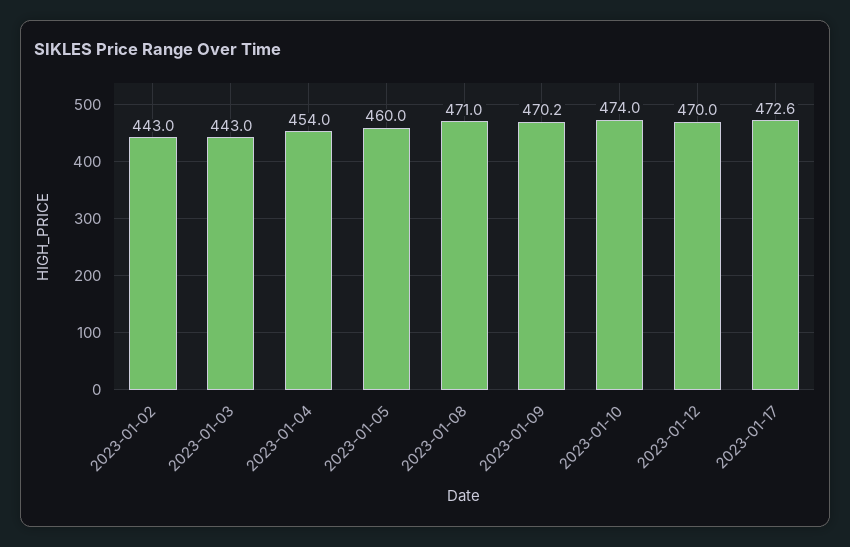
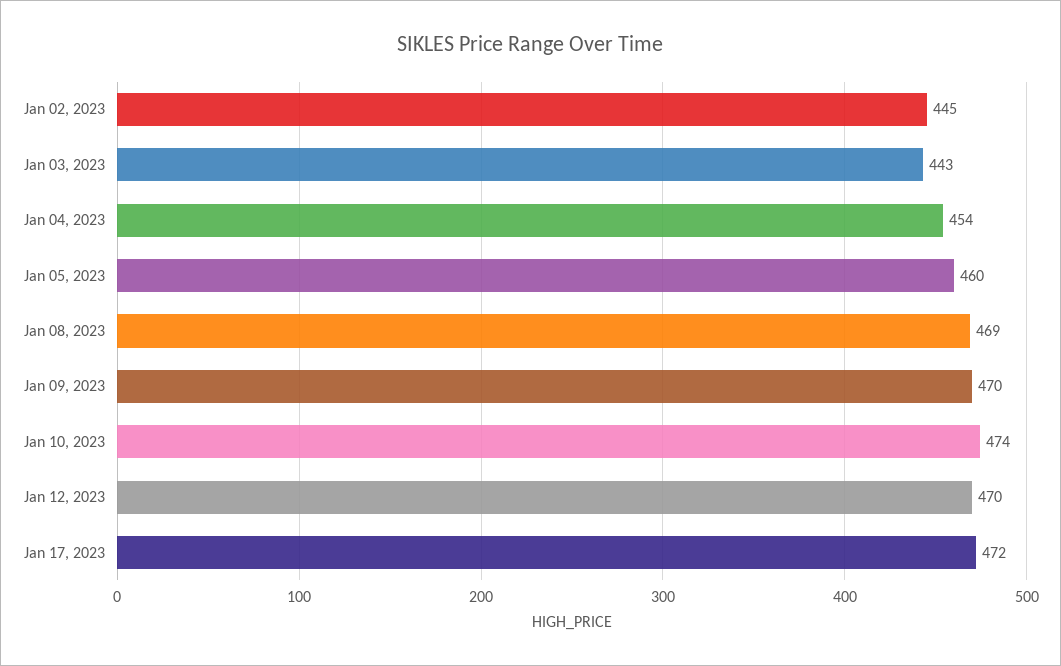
2023-01-02: 443 -> 445
2023-01-08: 471 -> 469
2023-01-09: 470.2 -> 470
2023-01-17: 472.6 -> 472

